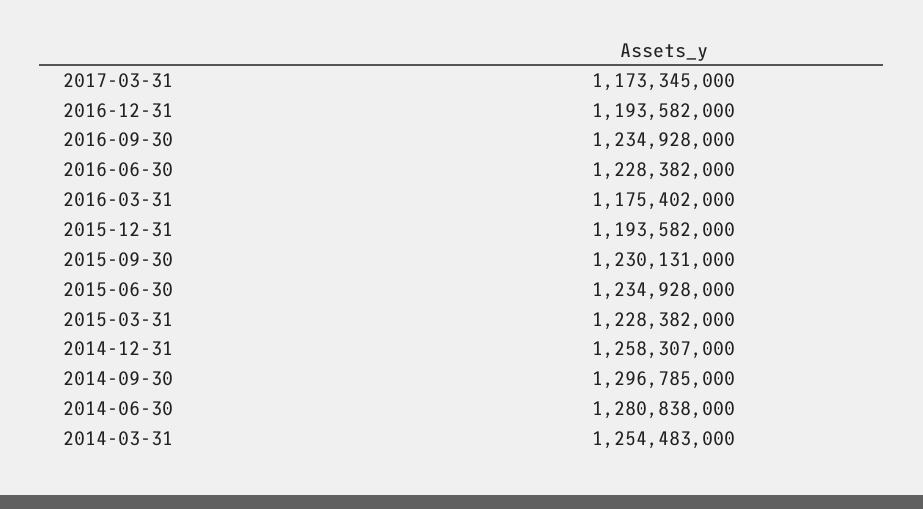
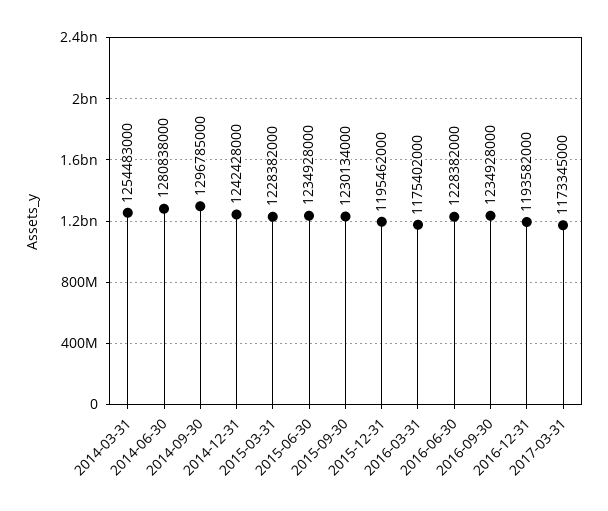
2015-12-31: 1193582000 -> 1195462000
2015-09-30: 1230131000 -> 1230134000
2014-12-31: 1258307000 -> 1242428000

